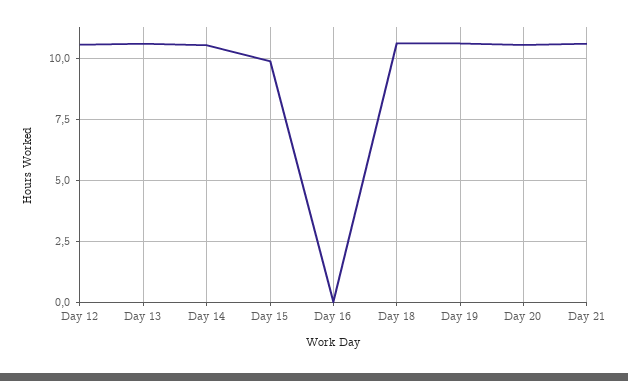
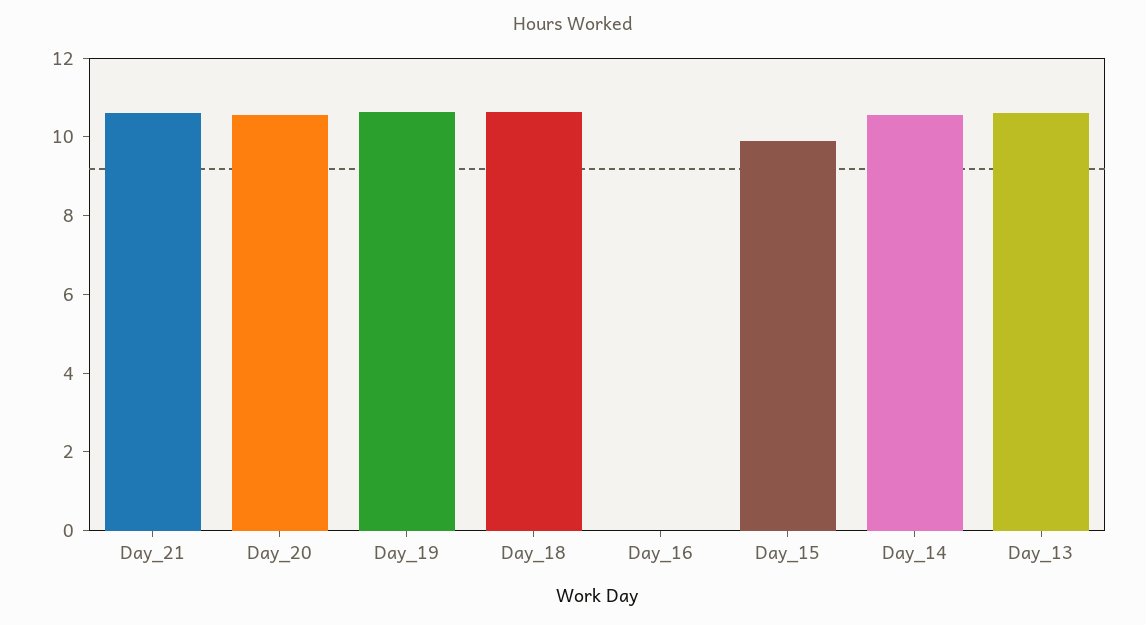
Day 12: 10.5 -> none

